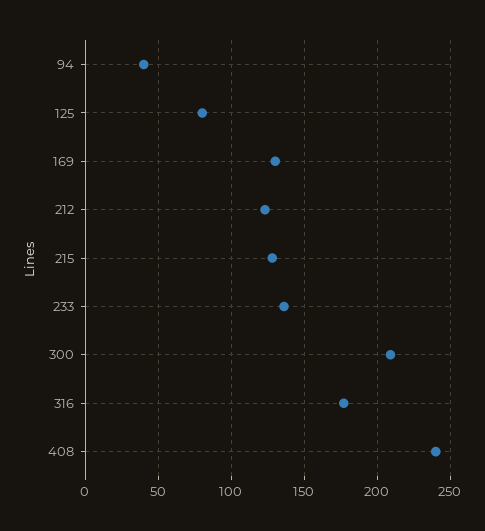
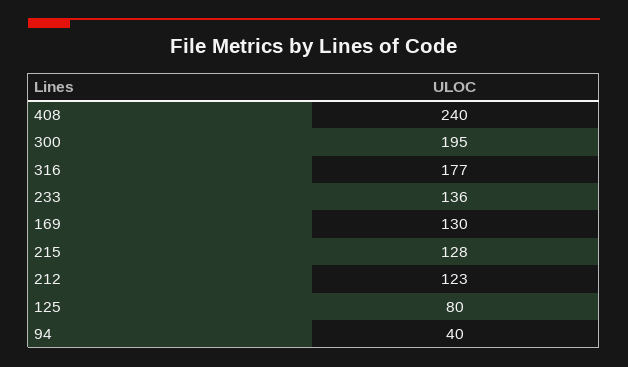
300: 210 -> 195

